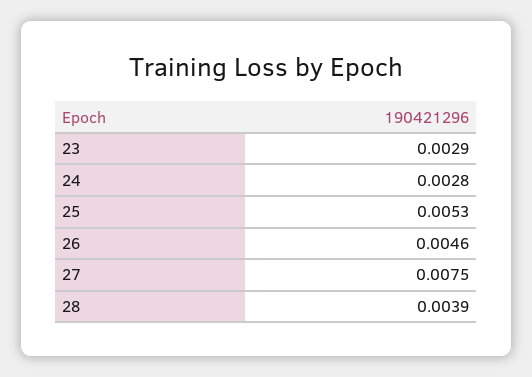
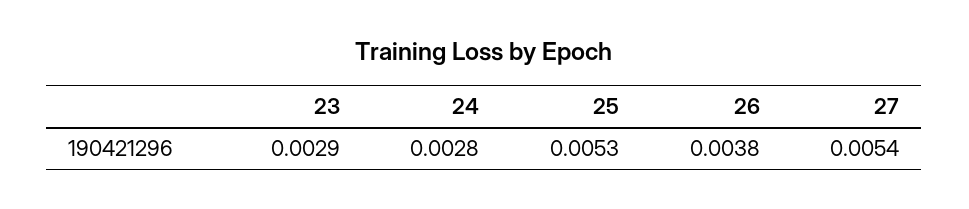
26: 0.0046 -> 0.0038
27: 0.0075 -> 0.0054
28: 0.0039 -> none

